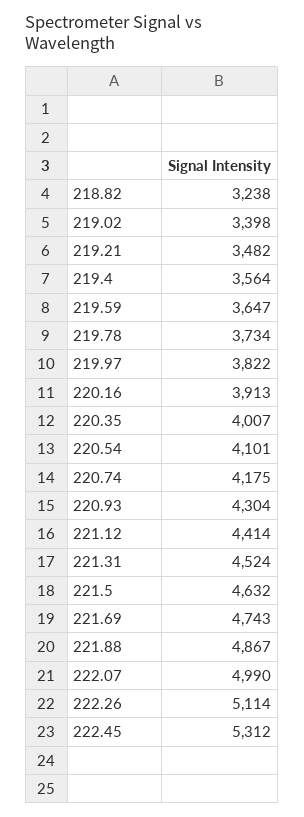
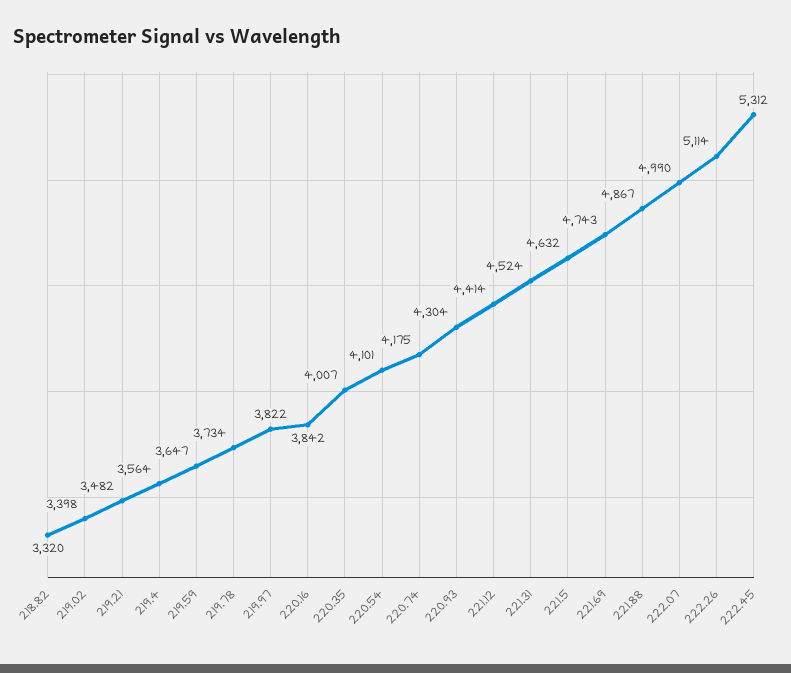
218.82: 3238 -> 3320
220.16: 3913 -> 3842

